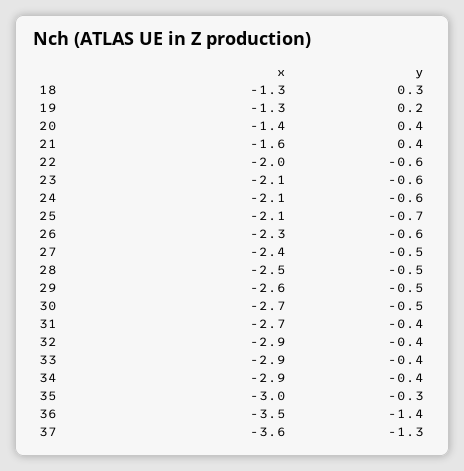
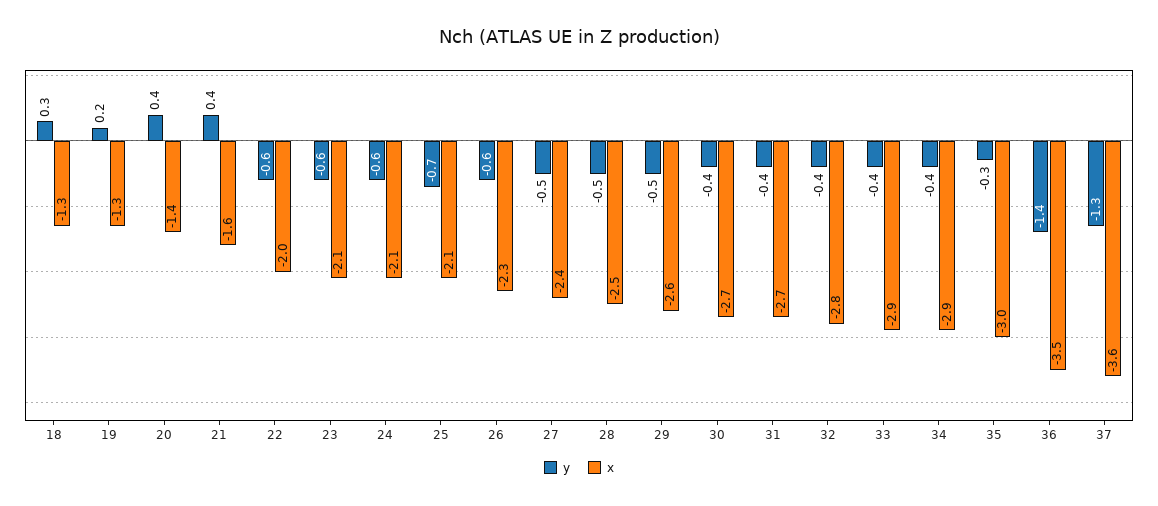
y, 30: -0.5 -> -0.4
x, 32: -2.9 -> -2.8

